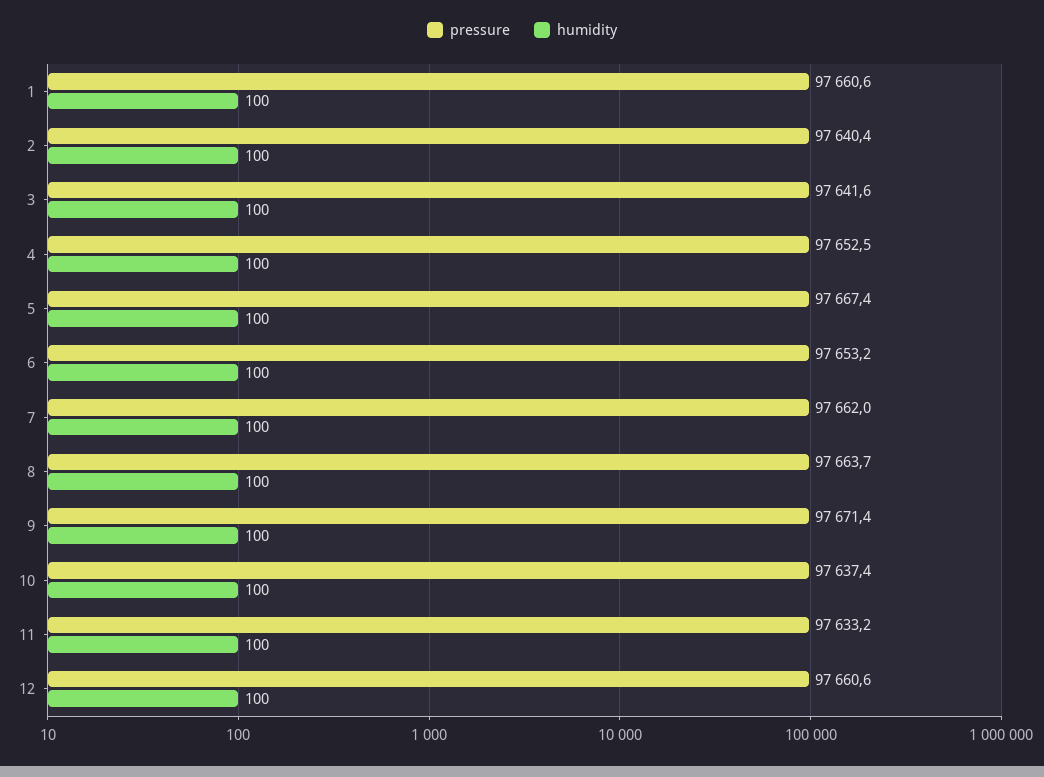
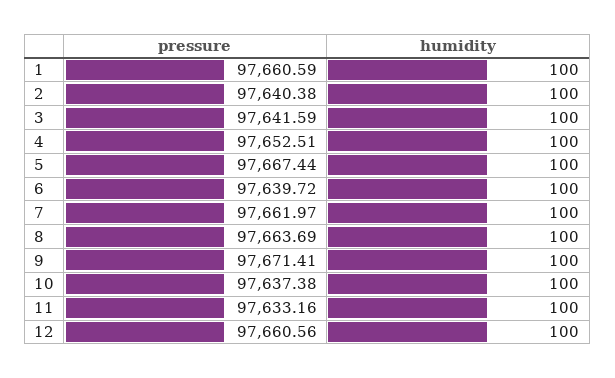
pressure, 6: 97653.2 -> 97639.72

